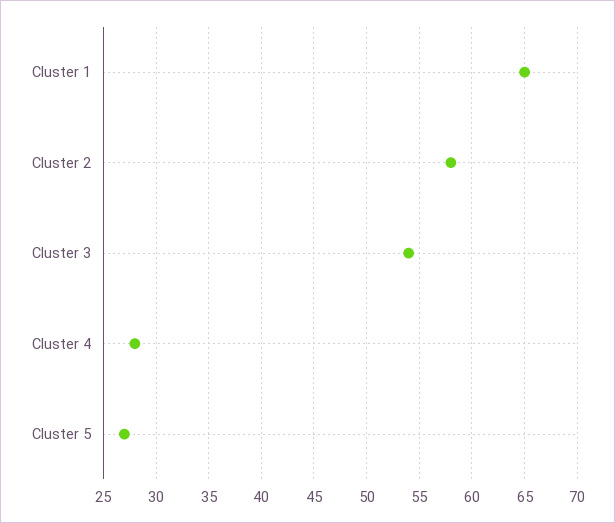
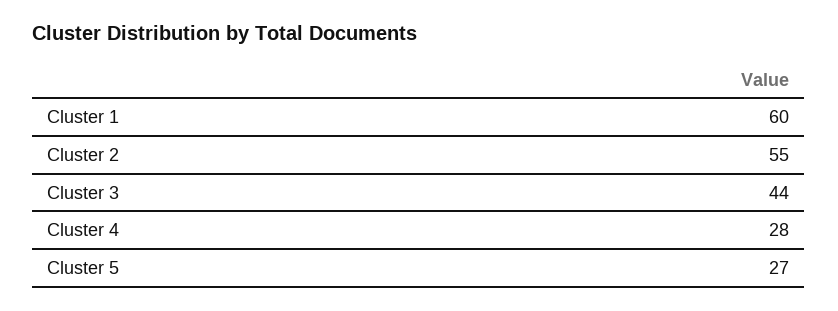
Cluster 1: 65 -> 60
Cluster 2: 58 -> 55
Cluster 3: 54 -> 44

